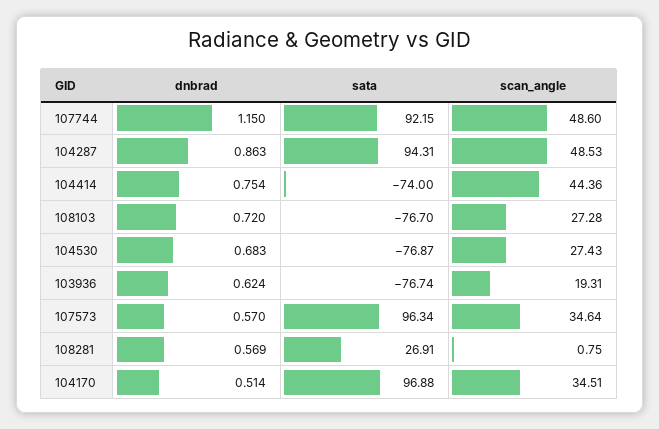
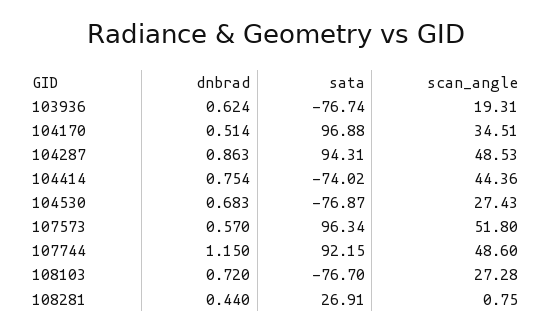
sata, 104414: -74 -> -74.02
scan_angle, 107573: 34.64 -> 51.8
dnbrad, 108281: 0.569 -> 0.44

